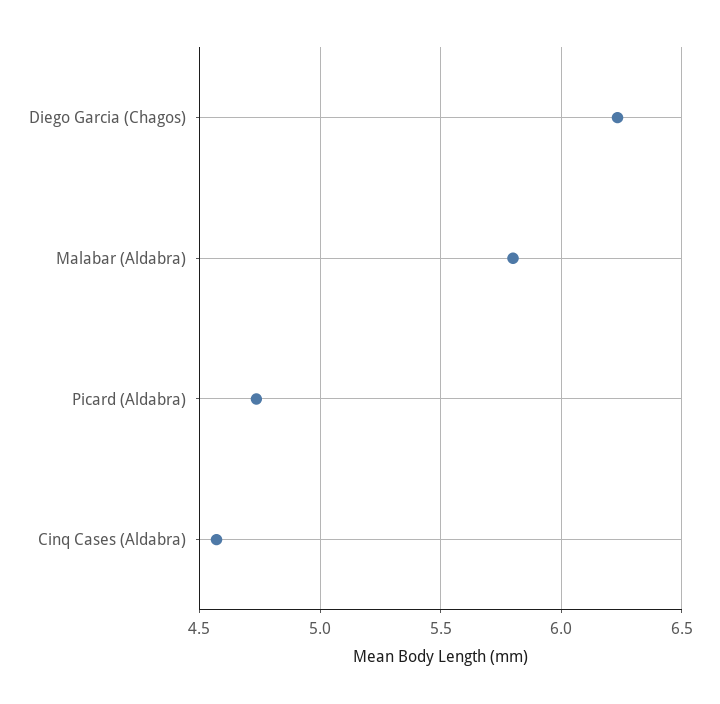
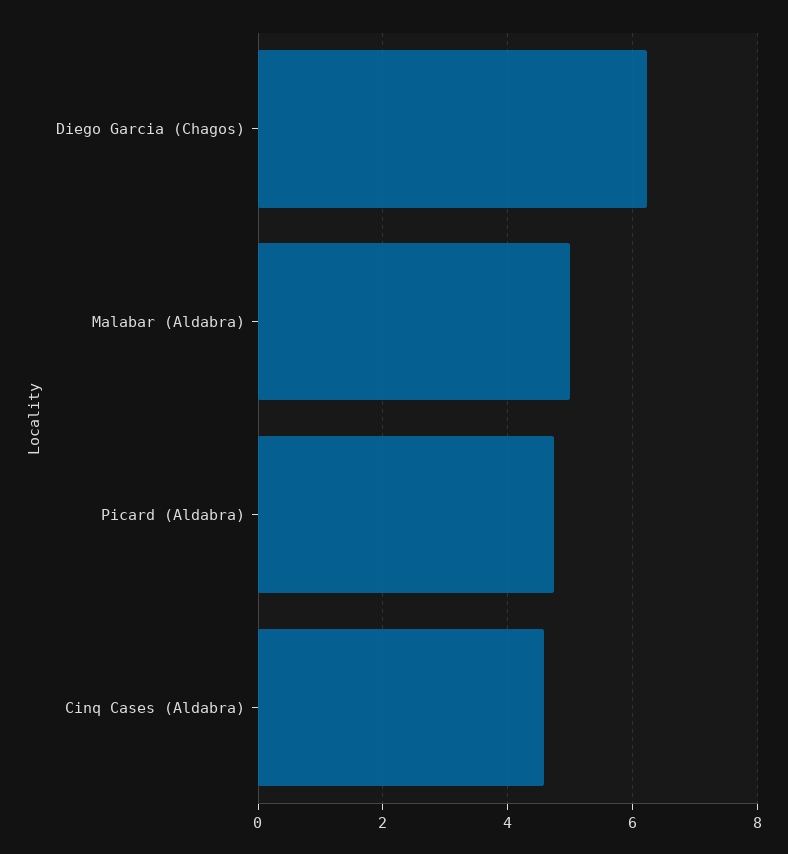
Malabar (Aldabra): 5.8 -> 5

